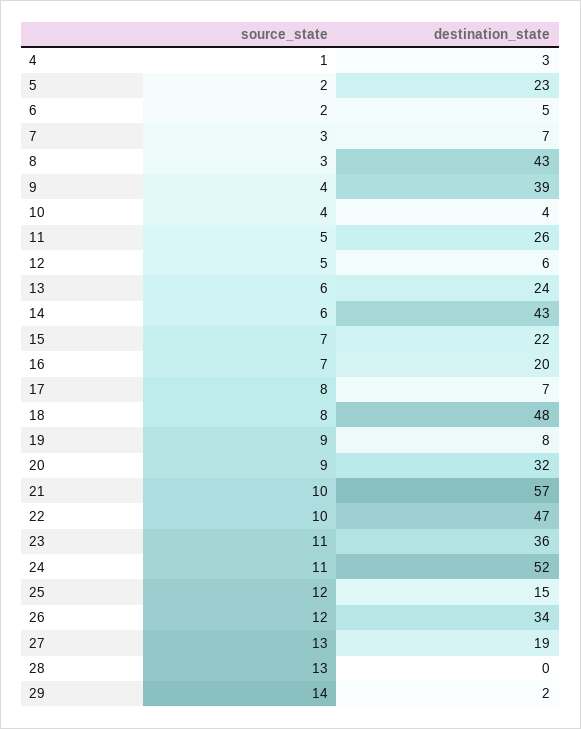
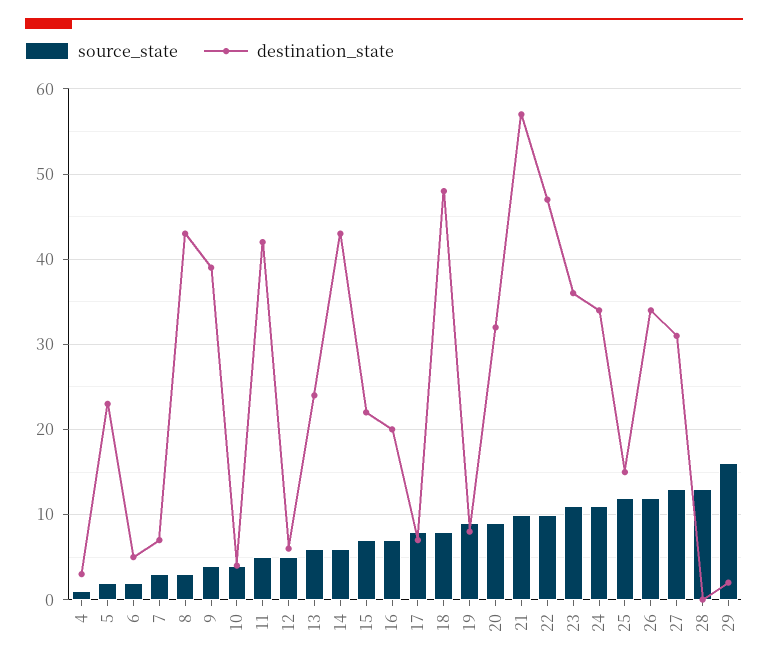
destination_state, 11: 26 -> 42
destination_state, 24: 52 -> 34
destination_state, 27: 19 -> 31
source_state, 29: 14 -> 16

